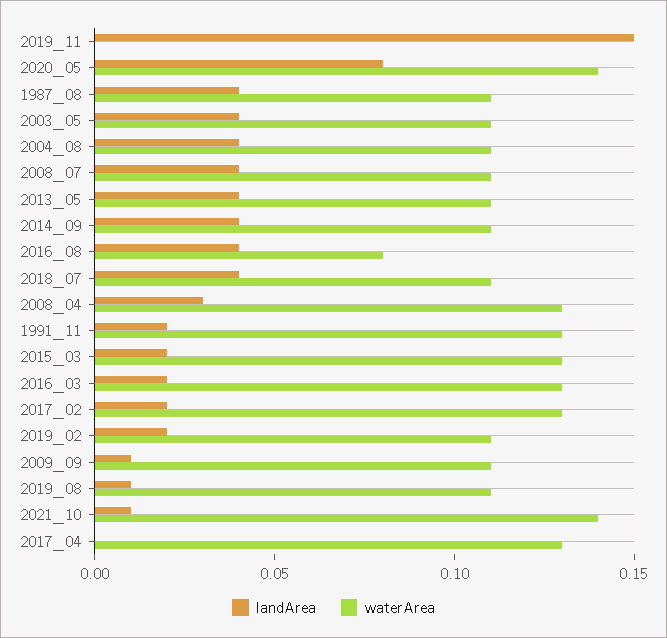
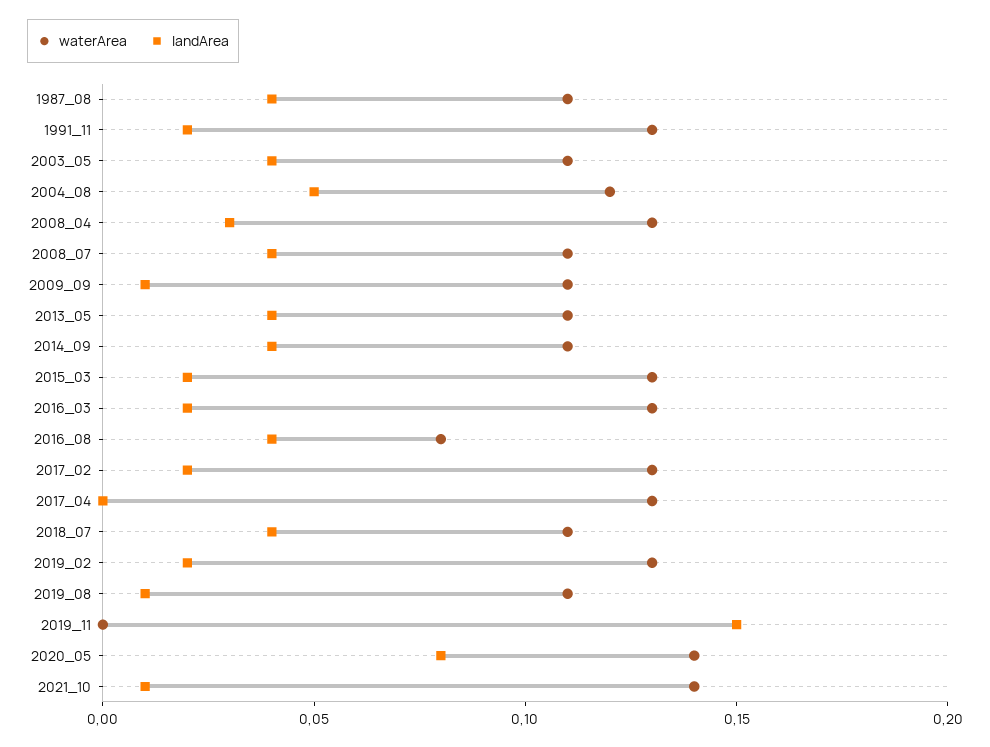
landArea, 2004_08: 0.04 -> 0.05
waterArea, 2004_08: 0.11 -> 0.12
waterArea, 2019_02: 0.11 -> 0.13

